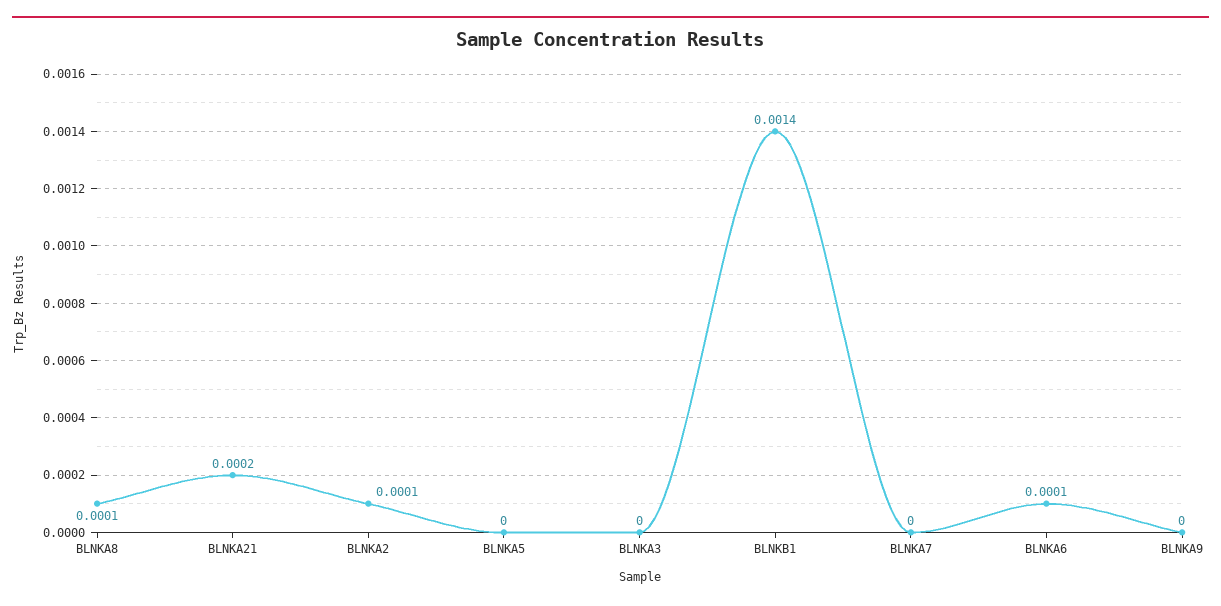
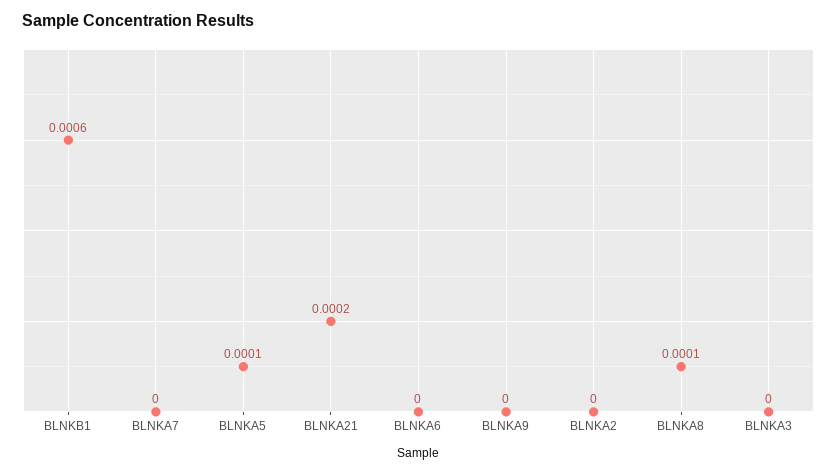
BLNKA2: 0.0001 -> 0
BLNKA5: 0 -> 0.0001
BLNKB1: 0.0014 -> 0.0006
BLNKA6: 0.0001 -> 0

